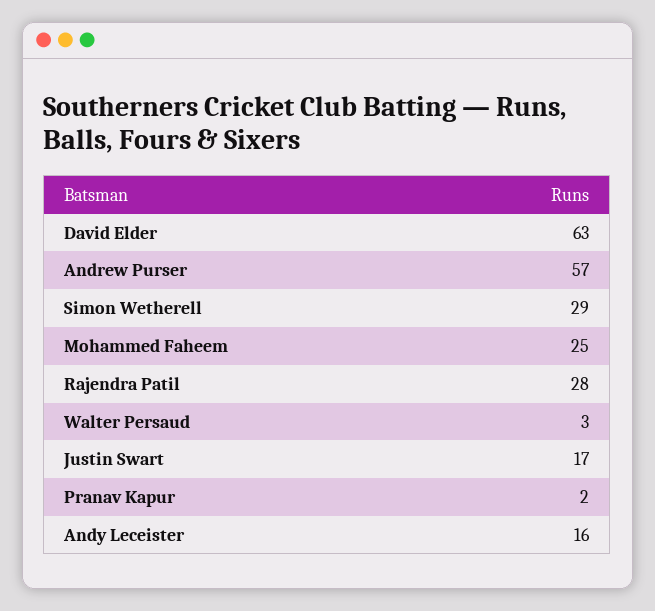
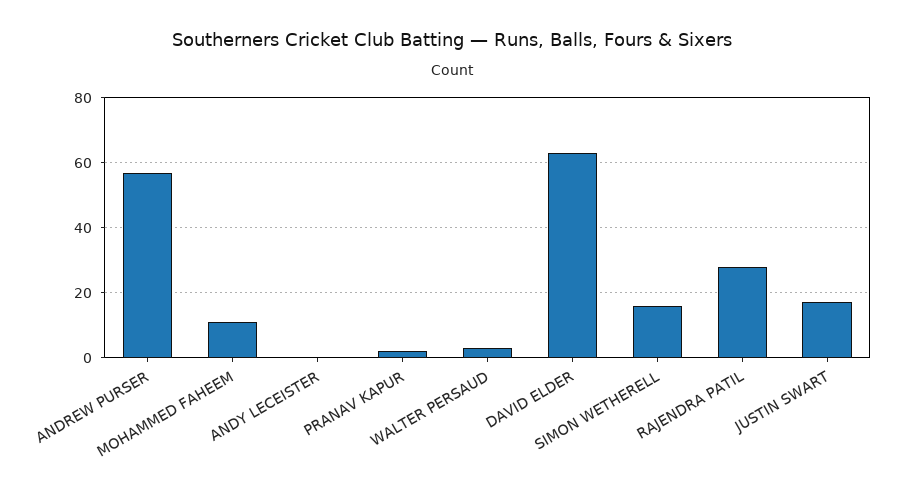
Simon Wetherell: 29 -> 15
Mohammed Faheem: 25 -> 10
Andy Leceister: 16 -> 0

